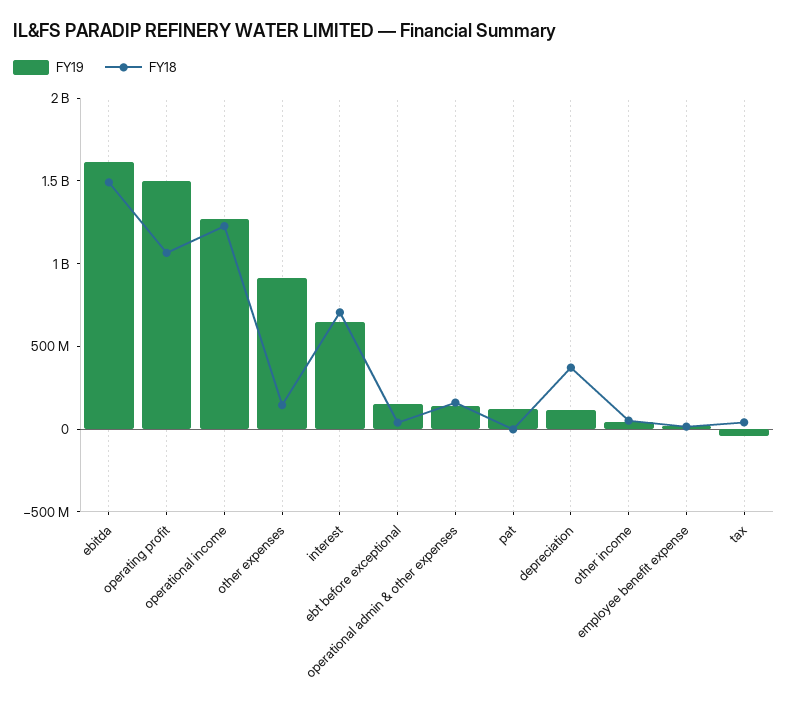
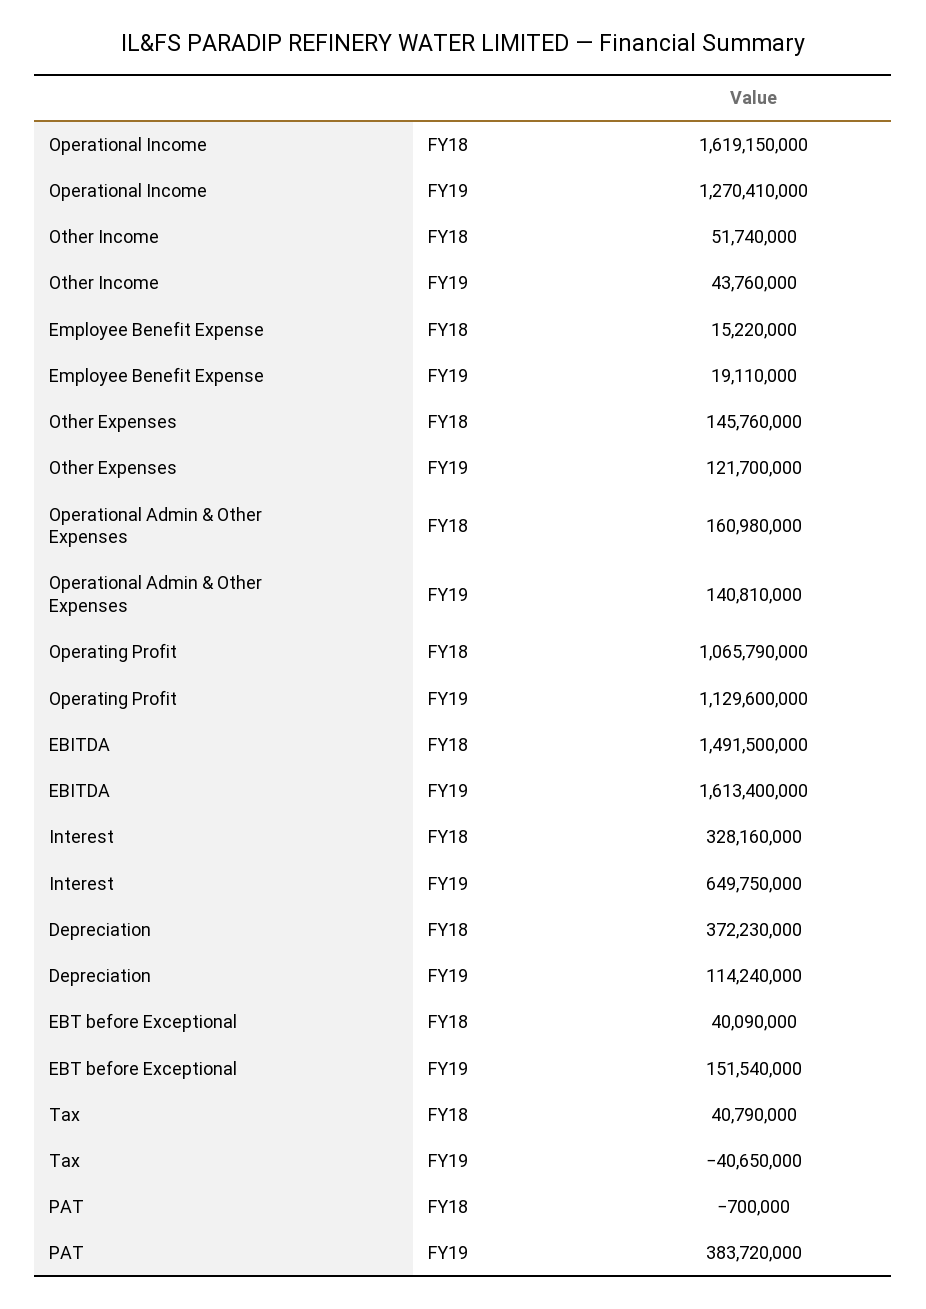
FY19, operating profit: 1500000000 -> 1129600000
FY18, operational income: 1200000000 -> 1619150000
FY19, other expenses: 900000000 -> 121700000
FY18, interest: 700000000 -> 328160000
FY19, pat: 100000000 -> 383720000

